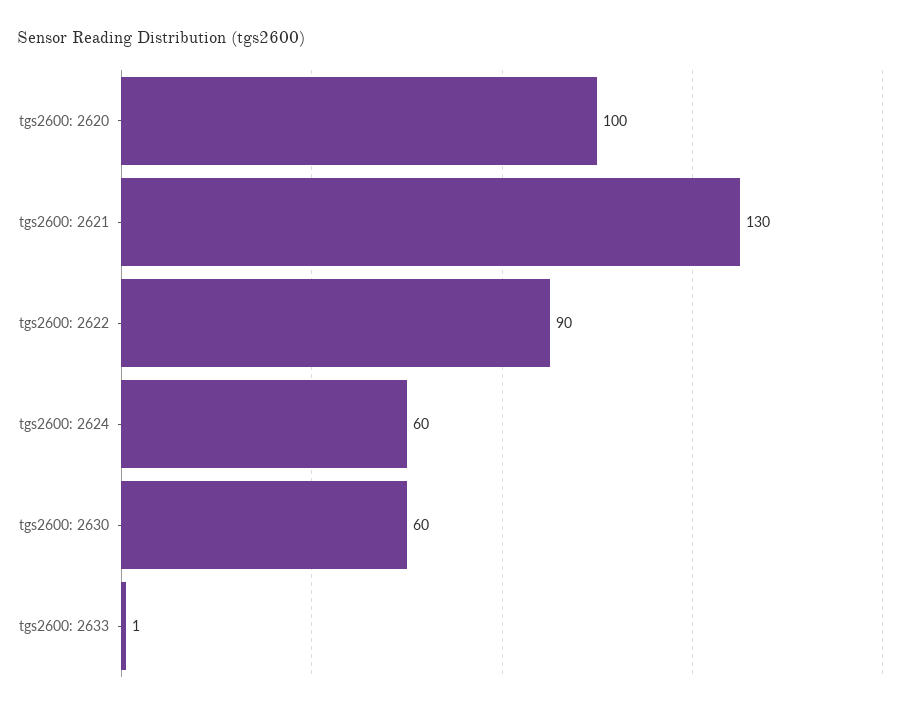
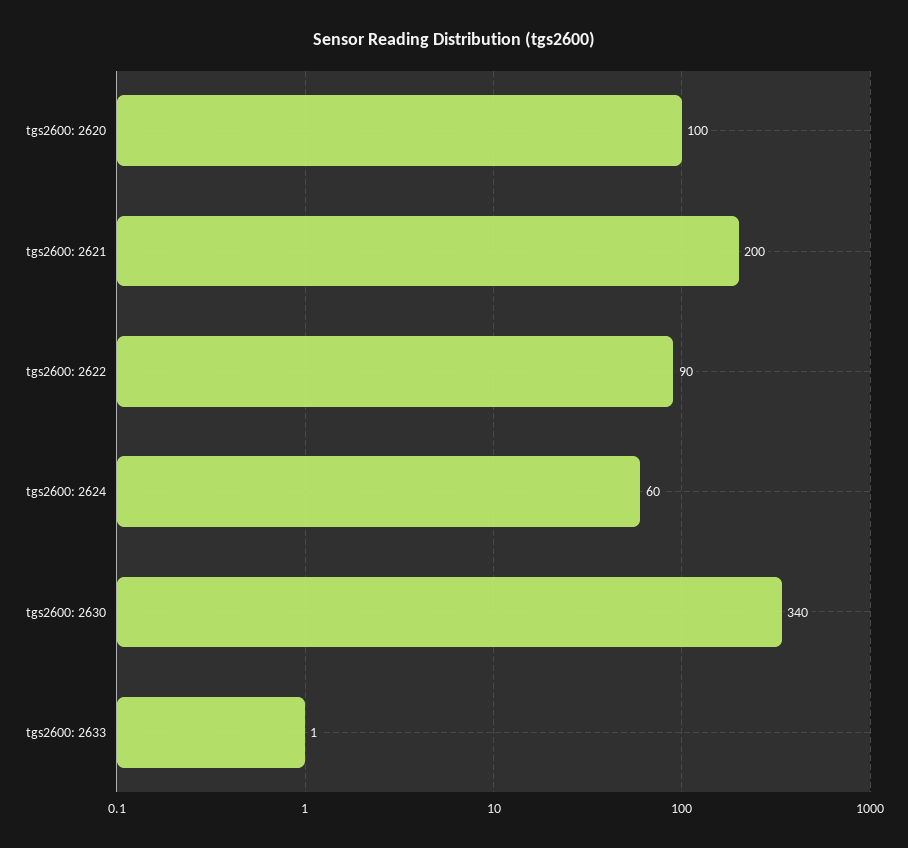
tgs2600: 2621: 130 -> 200
tgs2600: 2630: 60 -> 340

